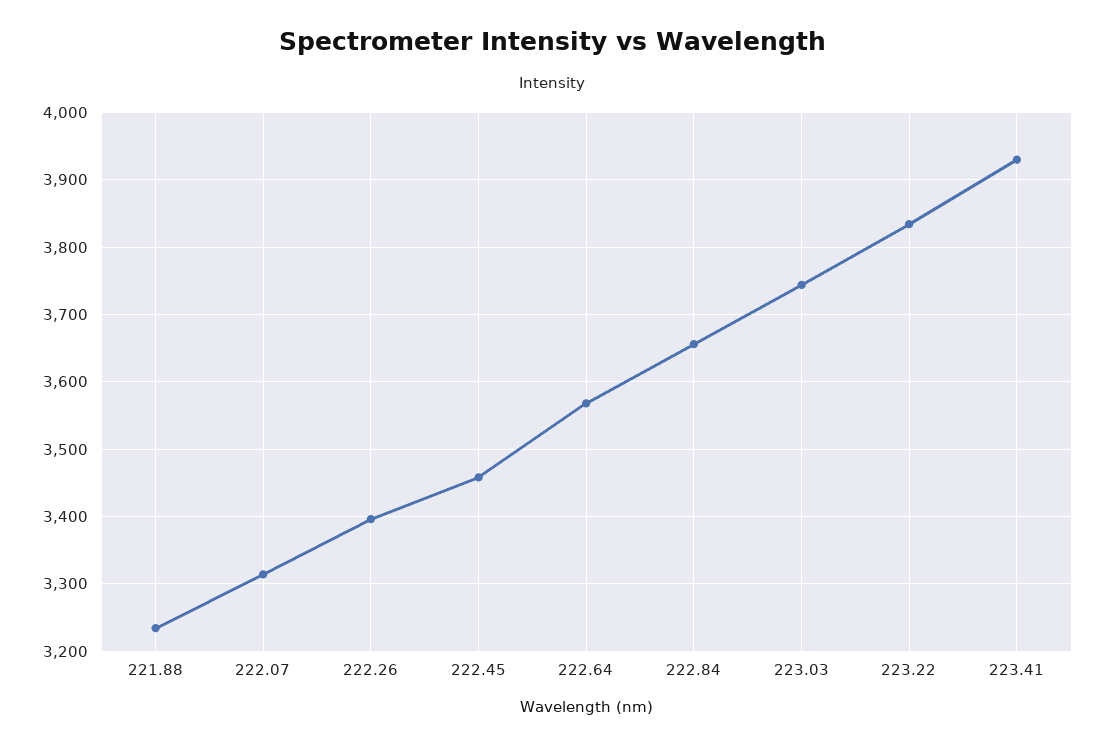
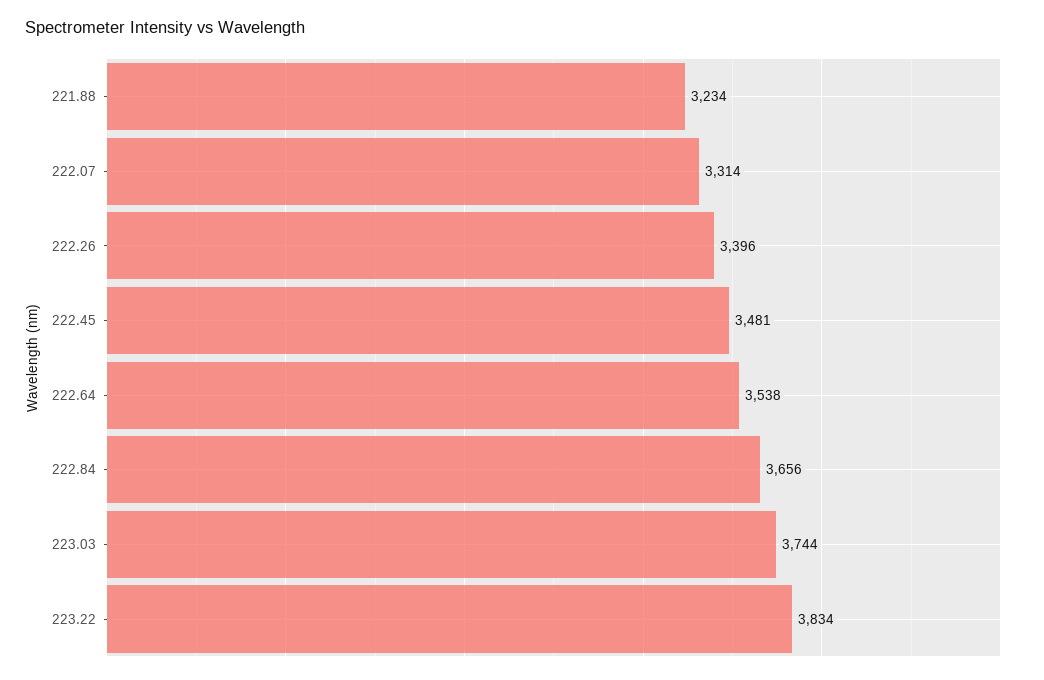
222.45: 3460 -> 3481
222.64: 3570 -> 3538
223.41: 3930 -> none

